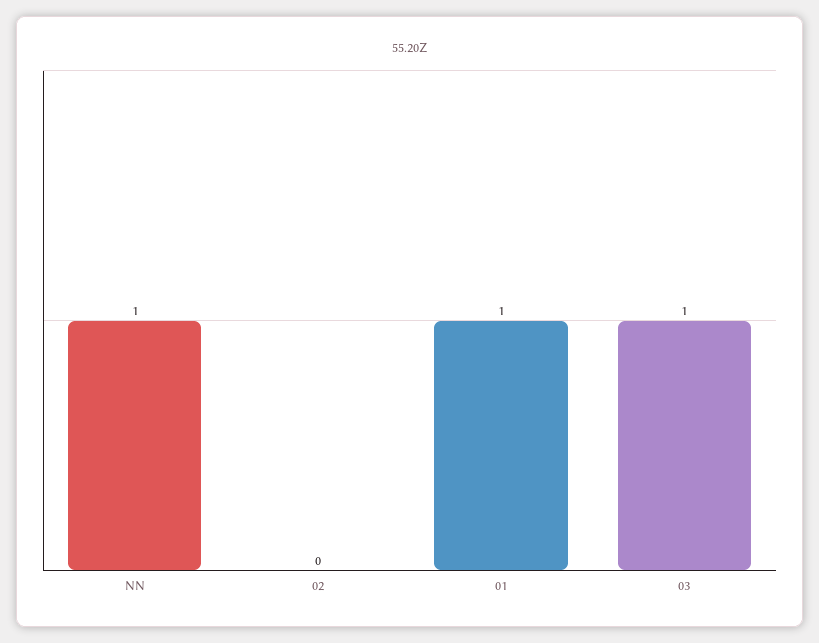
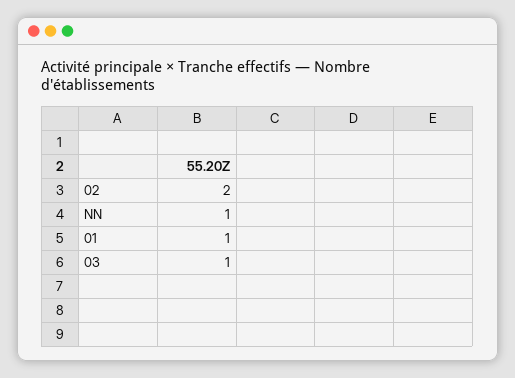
02: 0 -> 2

